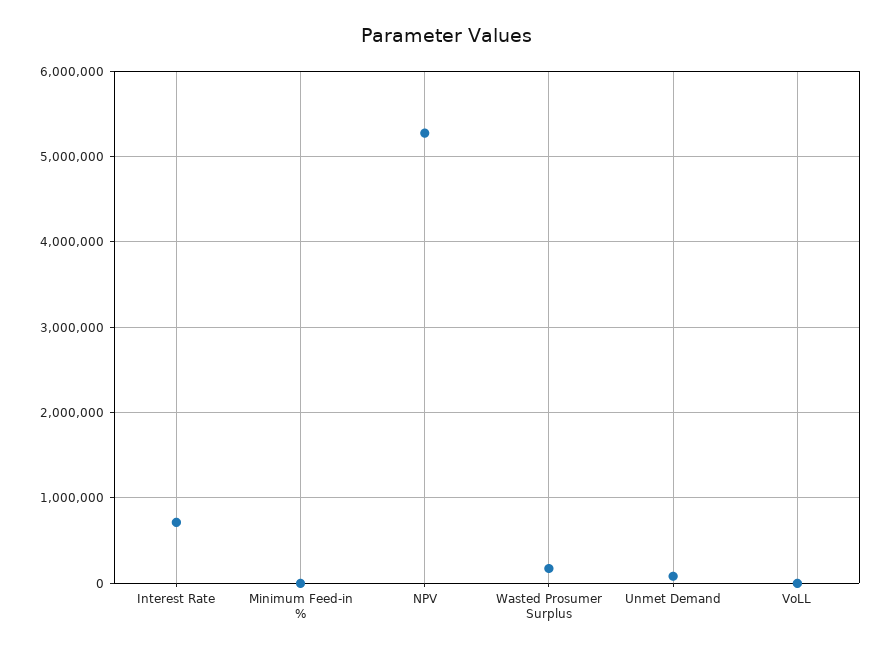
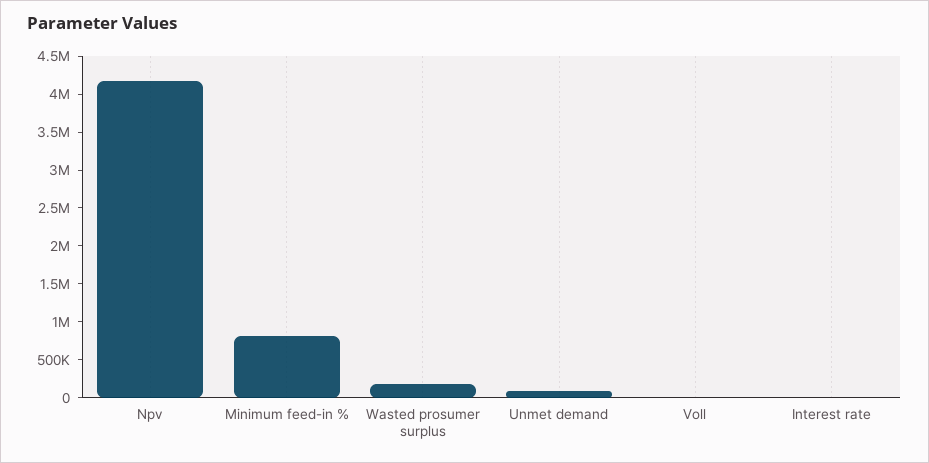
Interest Rate: 700000 -> 0
Minimum Feed-in %: 0 -> 750000
NPV: 5300000 -> 4250000

